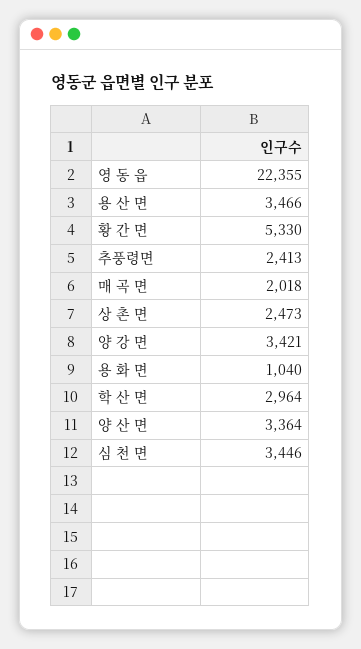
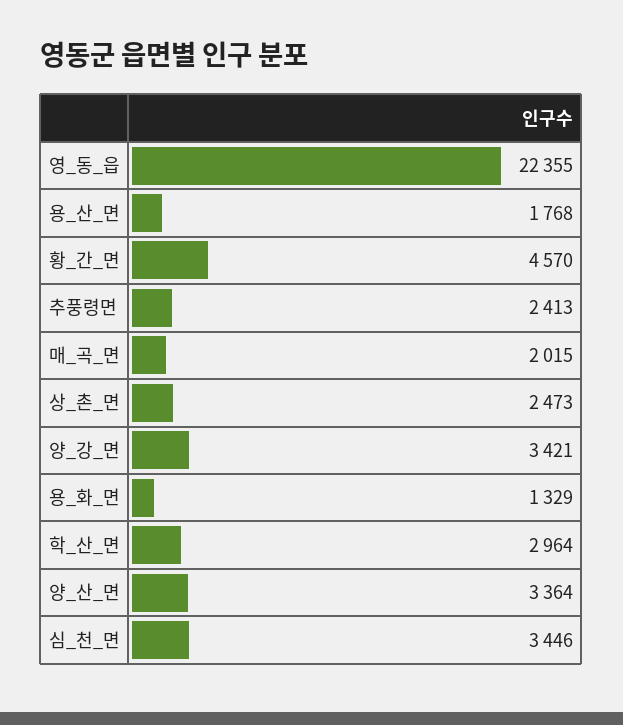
용 산 면: 3466 -> 1768
황 간 면: 5330 -> 4570
매 곡 면: 2018 -> 2015
용 화 면: 1040 -> 1329

